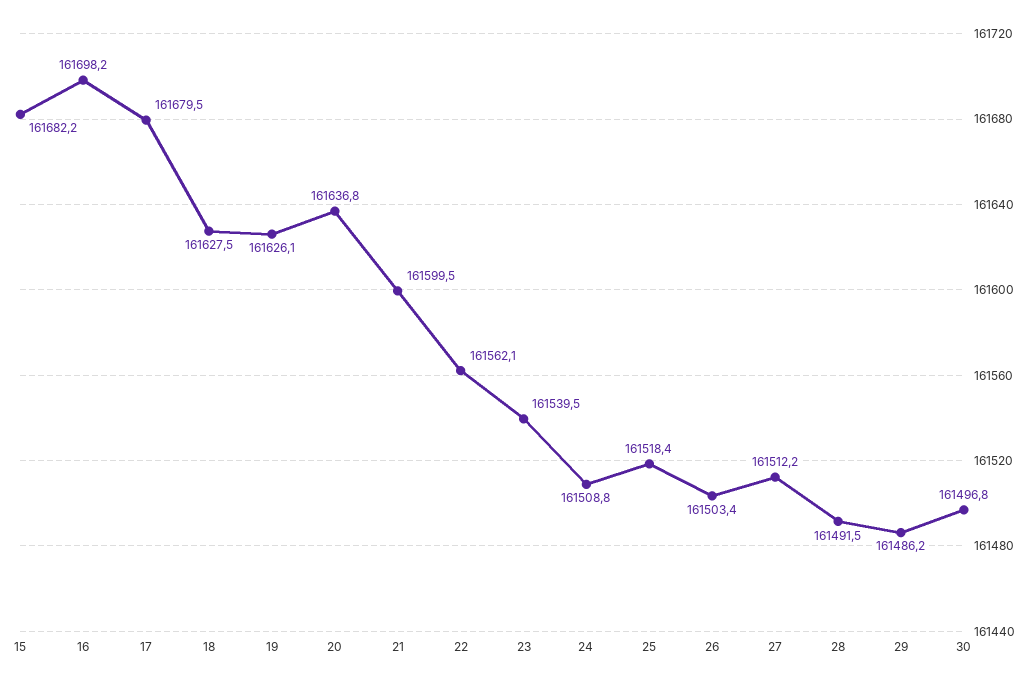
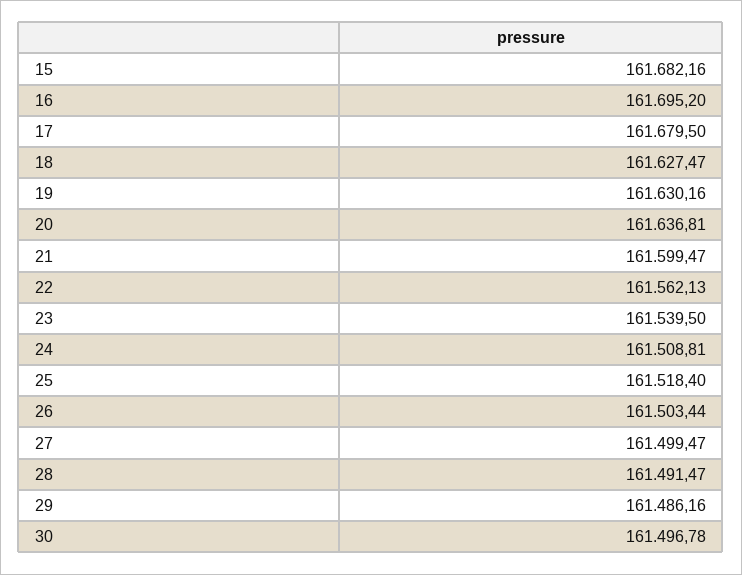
16: 161698.2 -> 161695.2
19: 161626.1 -> 161630.16
27: 161512.2 -> 161499.47

